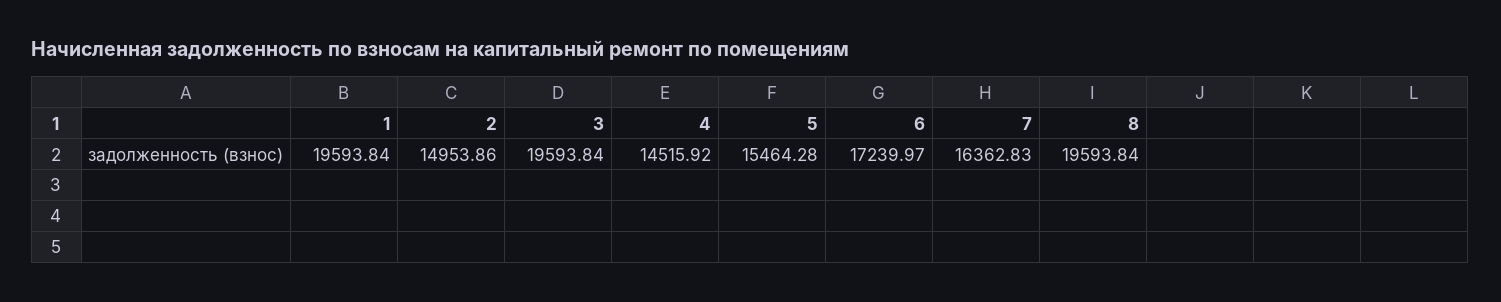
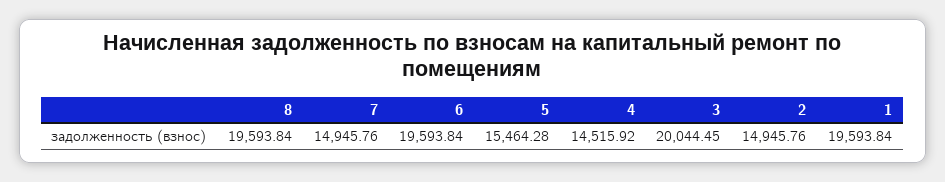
2: 14953.86 -> 14945.76
3: 19593.84 -> 20044.45
6: 17239.97 -> 19593.84
7: 16362.83 -> 14945.76

